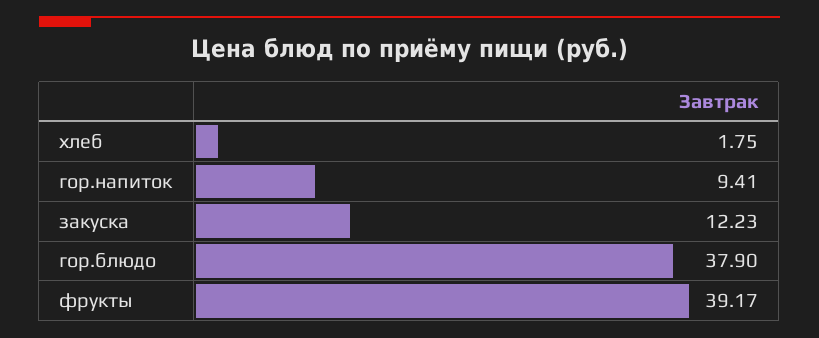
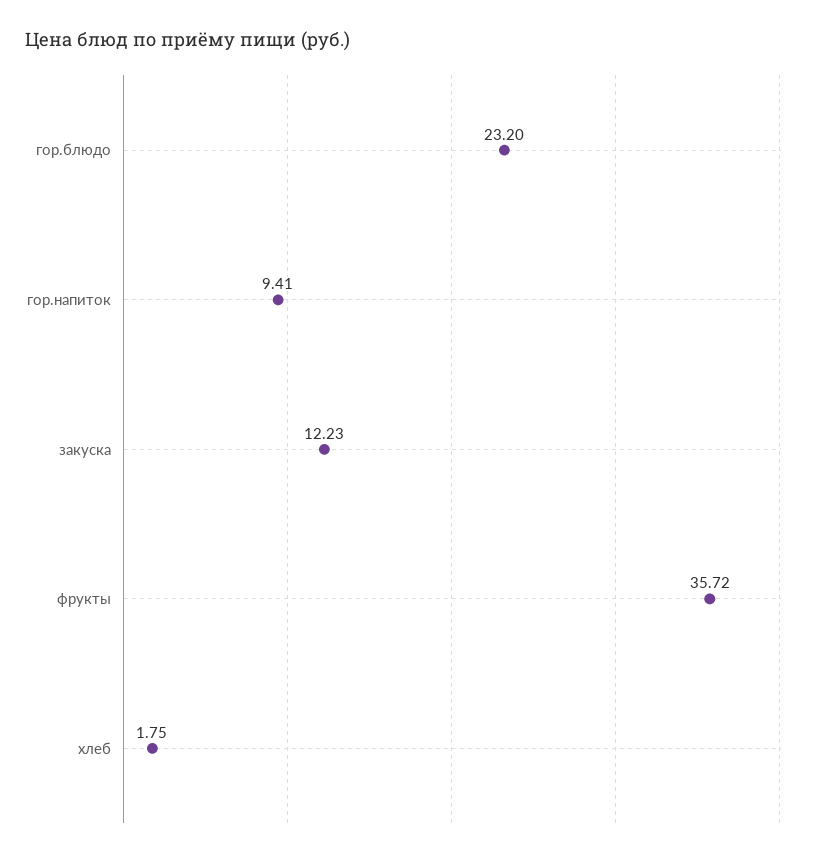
гор.блюдо: 37.9 -> 23.2
фрукты: 39.17 -> 35.72

